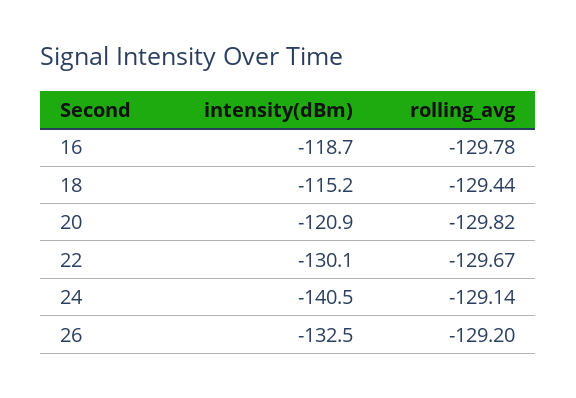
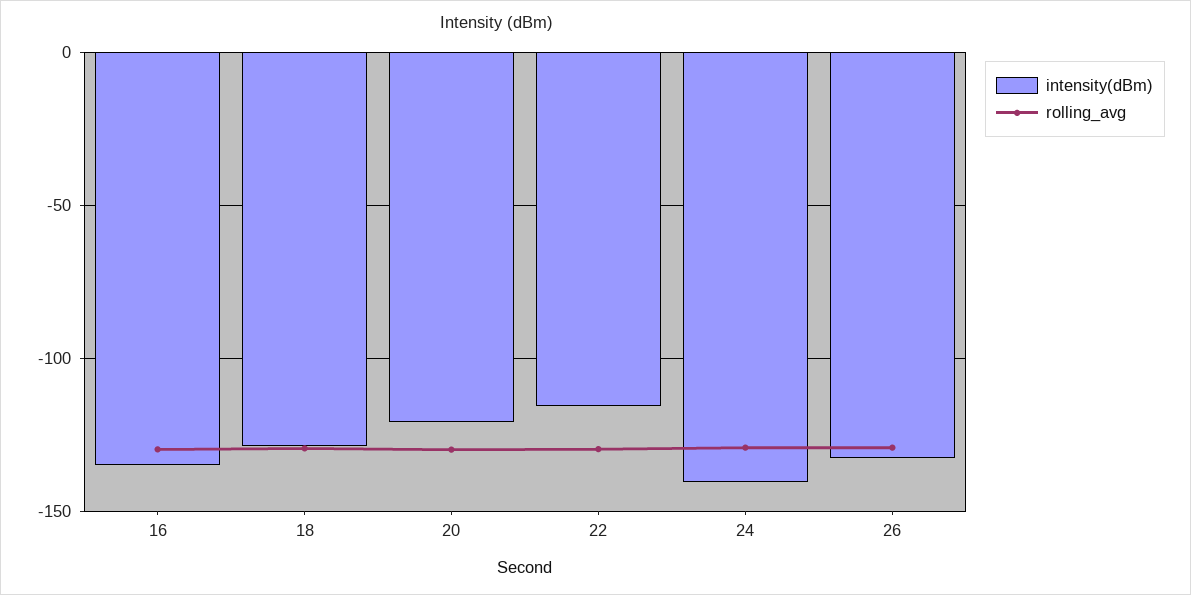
intensity(dBm), 16: -118.7 -> -135
intensity(dBm), 18: -115.2 -> -130
intensity(dBm), 22: -130.1 -> -115

